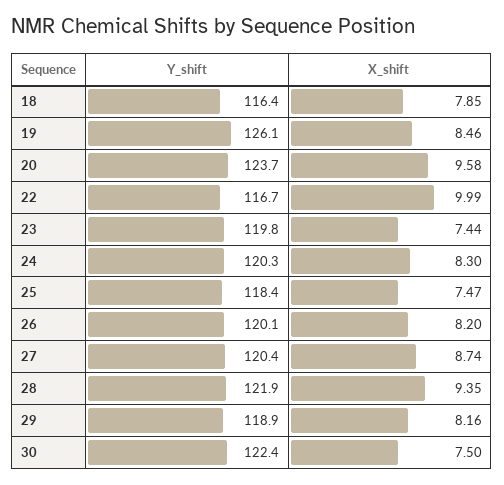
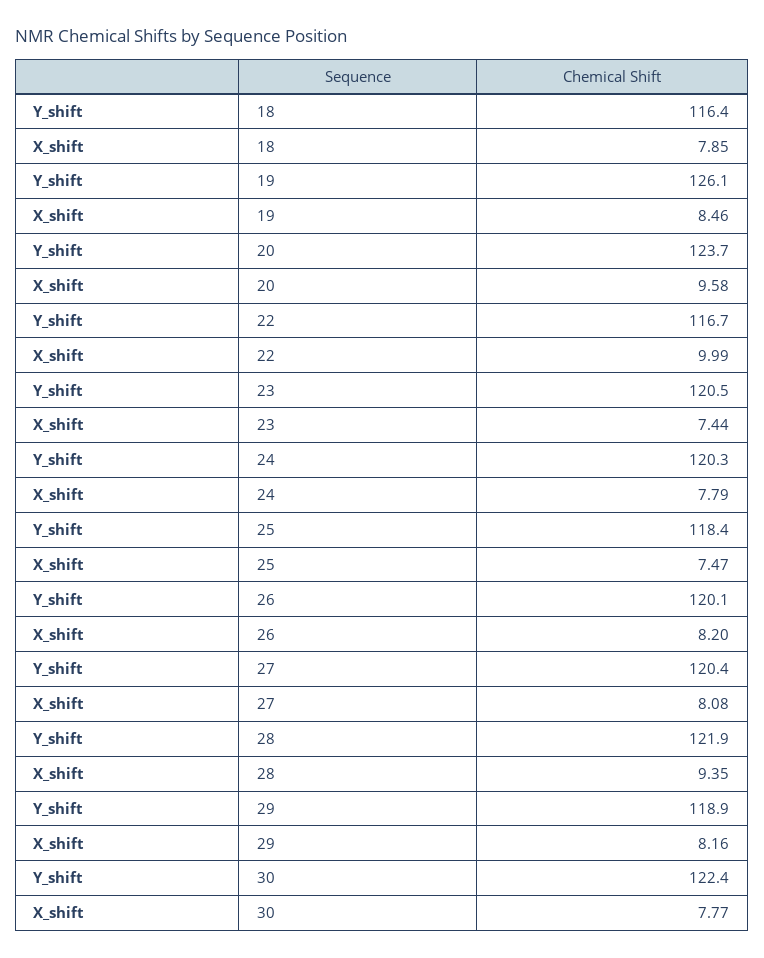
Y_shift, 23: 119.8 -> 120.5
X_shift, 24: 8.3 -> 7.79
X_shift, 27: 8.74 -> 8.08
X_shift, 30: 7.5 -> 7.77

